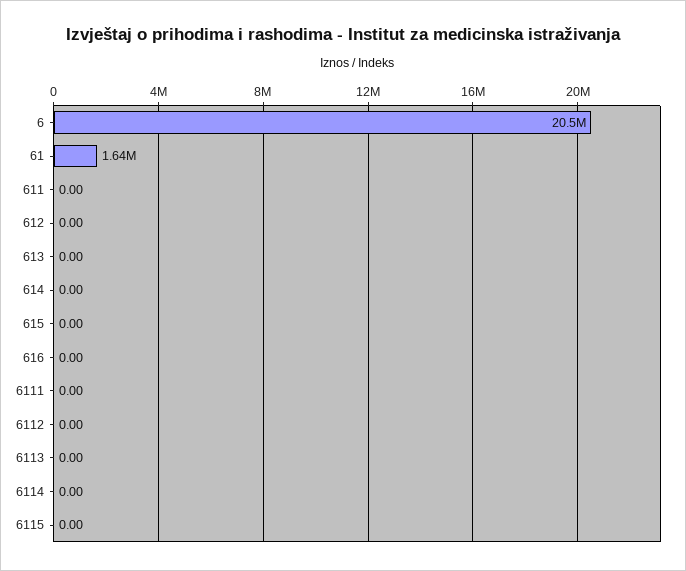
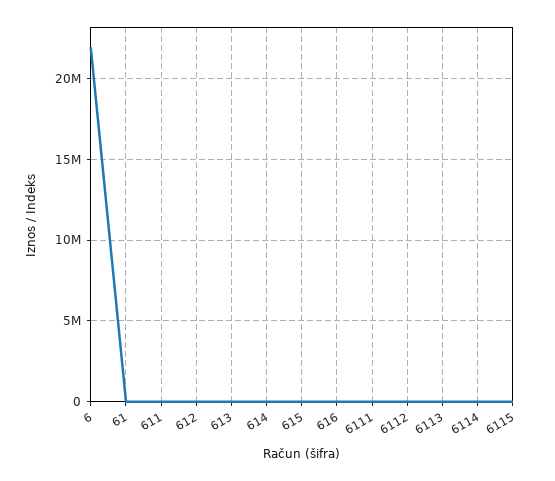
6: 20500000 -> 22000000
61: 1640000 -> 0

